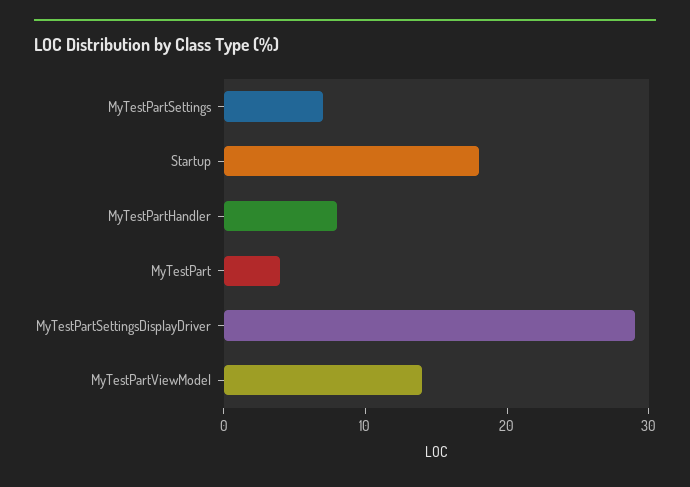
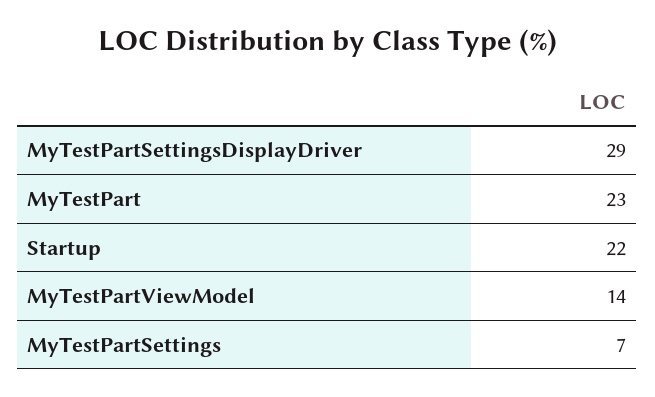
Startup: 18 -> 22
MyTestPartHandler: 8 -> none
MyTestPart: 4 -> 23

